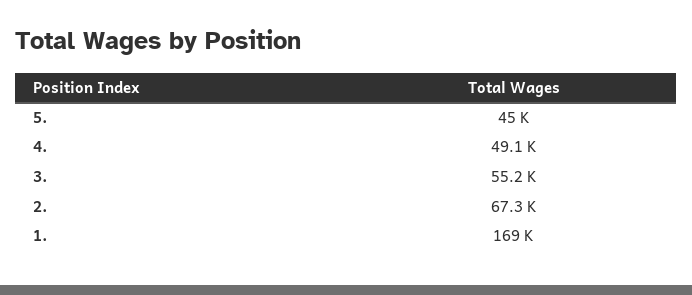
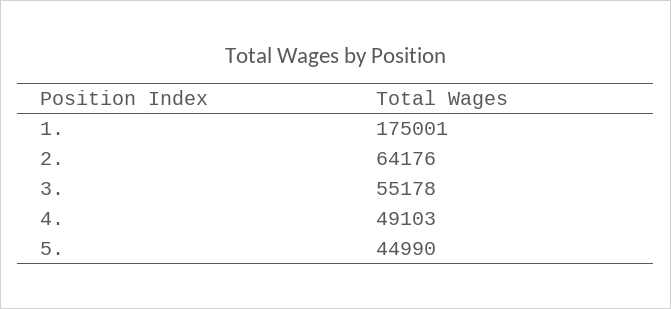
2.: 67300 -> 64176
1.: 169000 -> 175001

